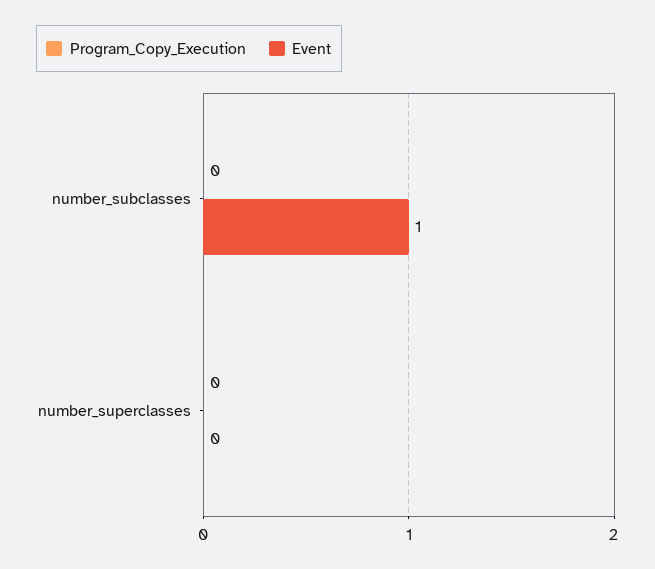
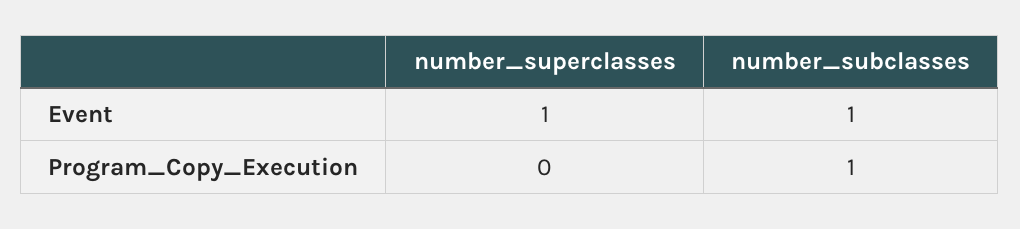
Program_Copy_Execution, number_subclasses: 0 -> 1
Event, number_superclasses: 0 -> 1

